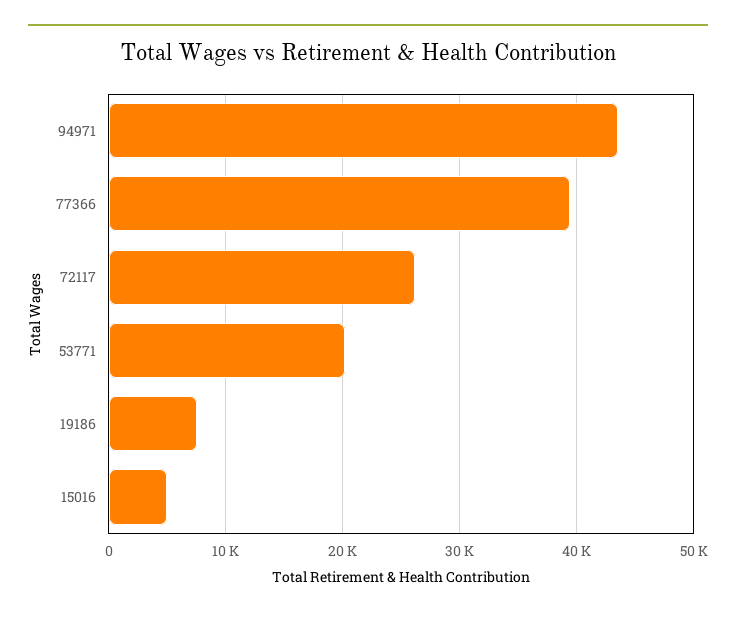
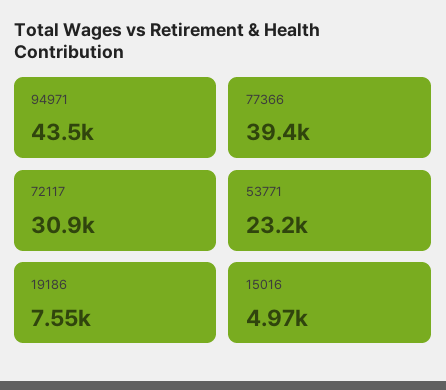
72117: 26000 -> 30900
53771: 20000 -> 23200

